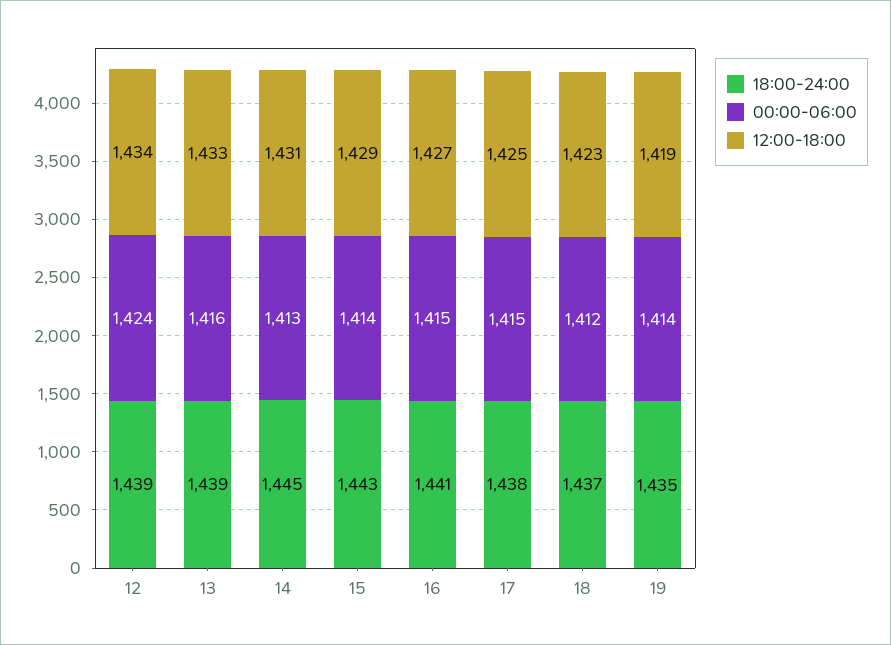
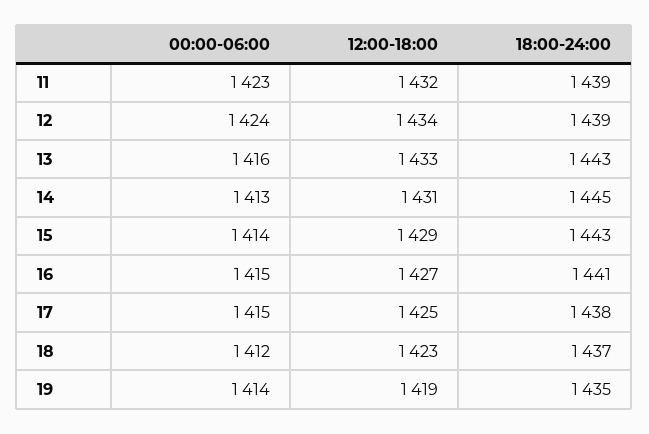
18:00-24:00, 13: 1439 -> 1443
00:00-06:00, 11: none -> 1423
12:00-18:00, 11: none -> 1432
18:00-24:00, 11: none -> 1439

